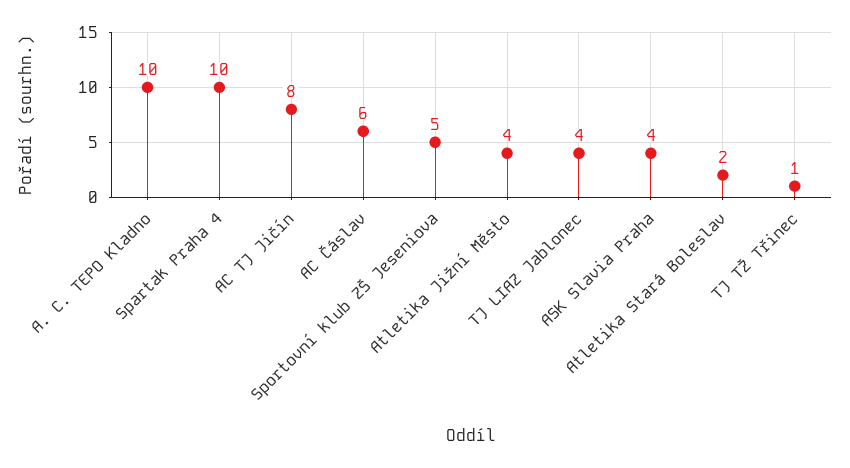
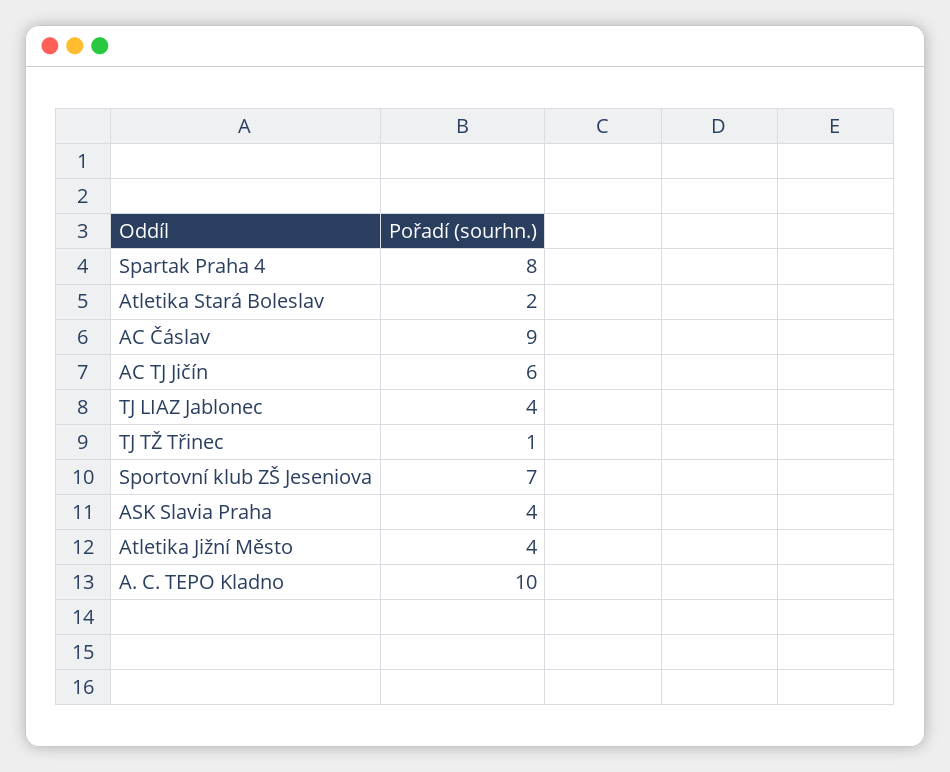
Spartak Praha 4: 10 -> 8
AC TJ Jičín: 8 -> 6
AC Čáslav: 6 -> 9
Sportovní klub ZŠ Jeseniova: 5 -> 7

